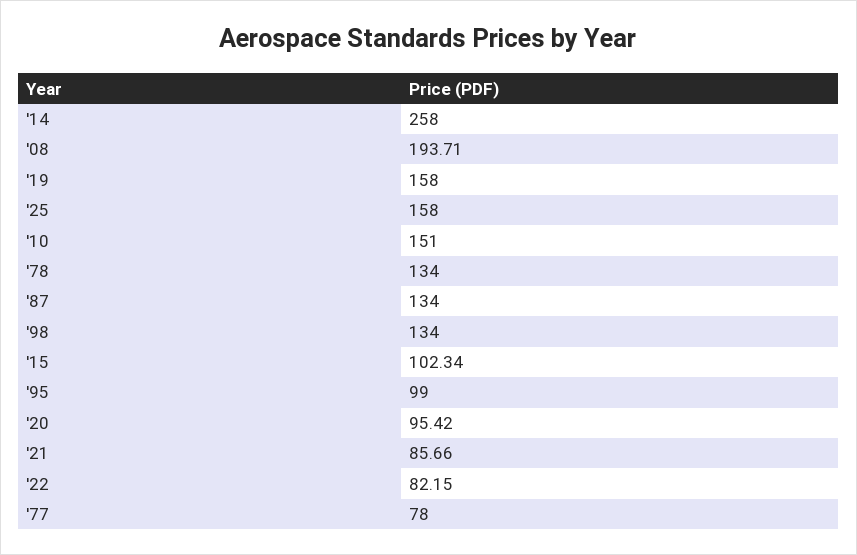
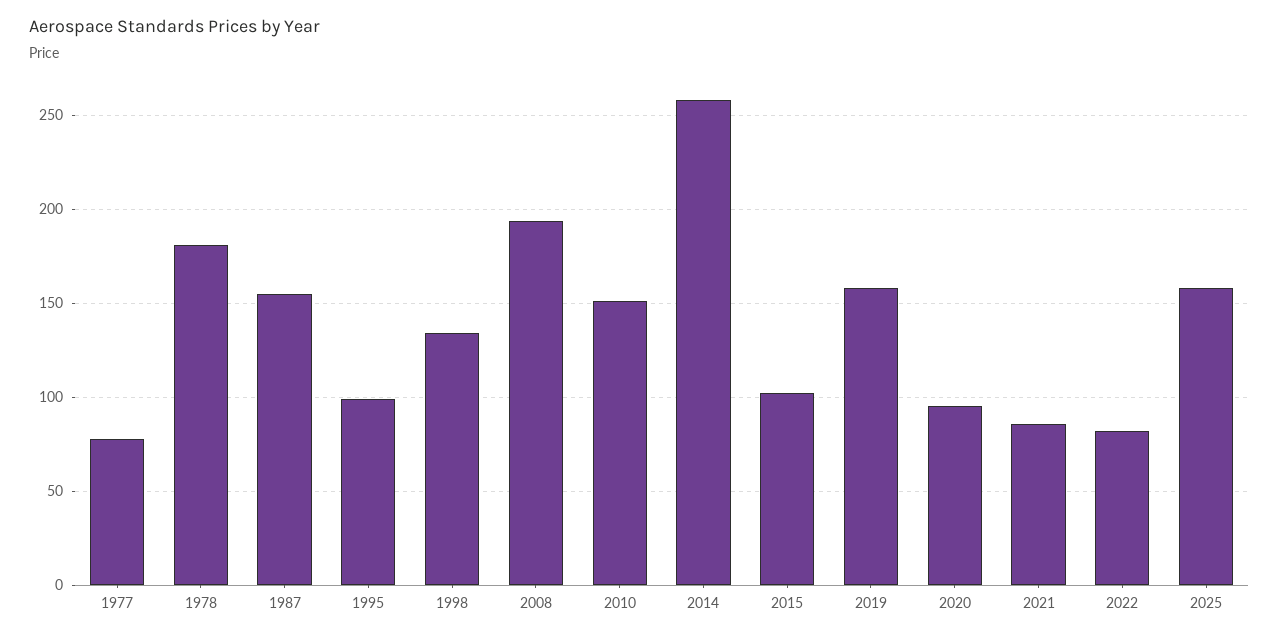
'78: 134 -> 180
'87: 134 -> 155

